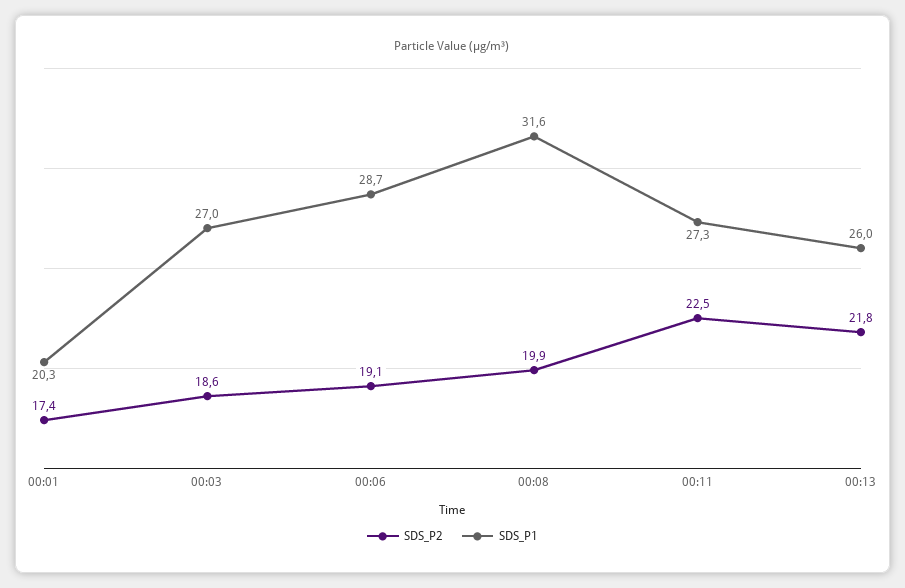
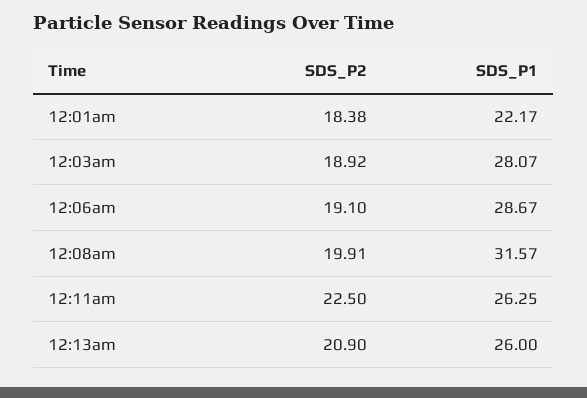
SDS_P2, 00:01: 17.4 -> 18.38
SDS_P1, 00:01: 20.3 -> 22.17
SDS_P2, 00:03: 18.6 -> 18.92
SDS_P1, 00:03: 27 -> 28.07
SDS_P1, 00:11: 27.3 -> 26.25
SDS_P2, 00:13: 21.8 -> 20.9

